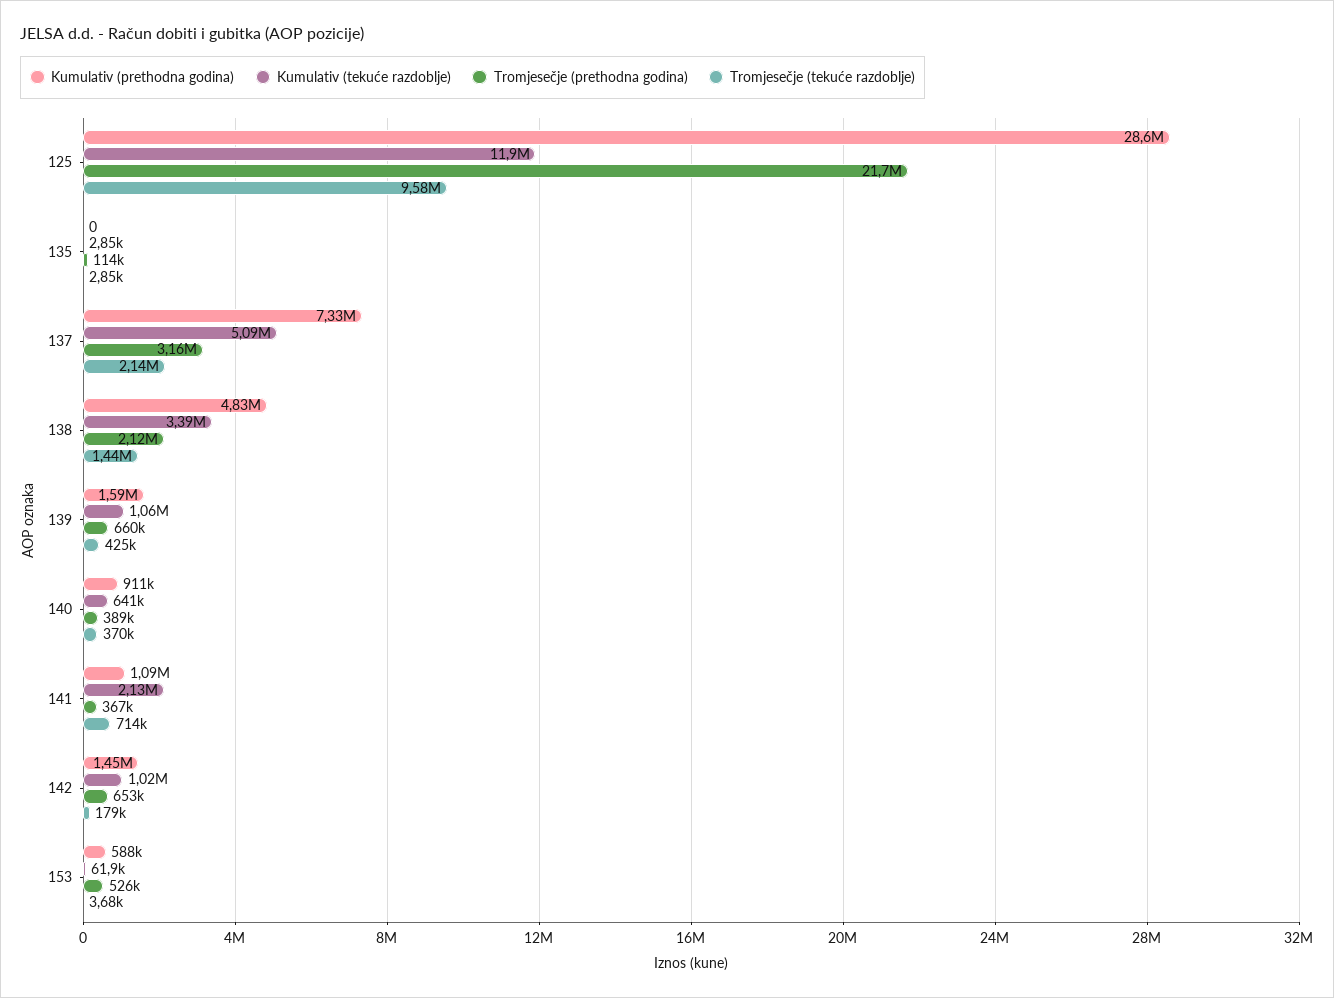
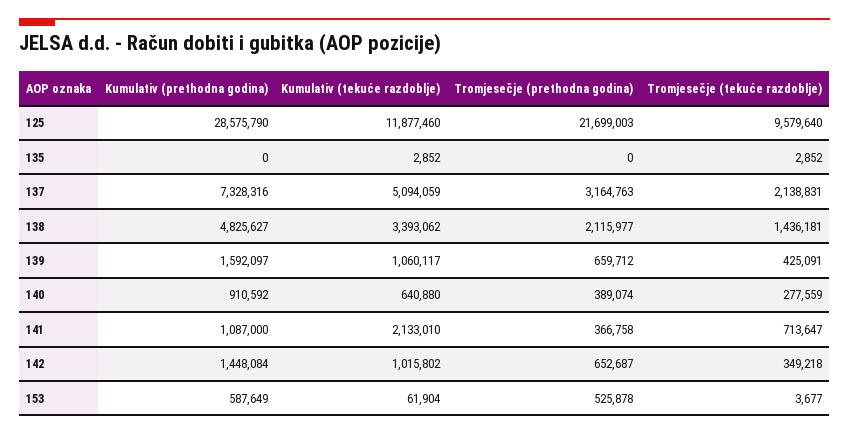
Tromjesečje (prethodna godina), 135: 114000 -> 0
Tromjesečje (tekuće razdoblje), 140: 370000 -> 277559
Tromjesečje (tekuće razdoblje), 142: 179000 -> 349218

